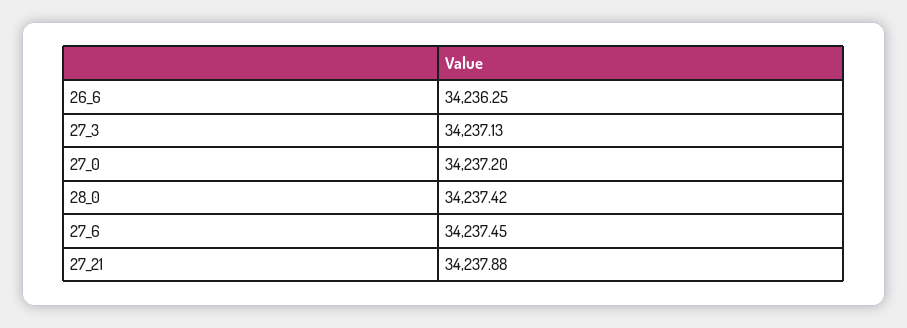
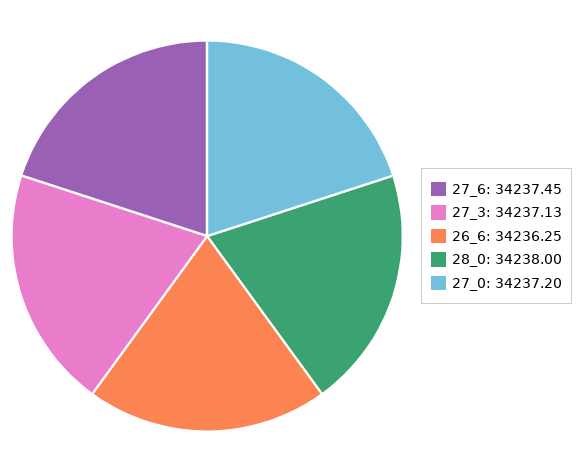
28_0: 34237.42 -> 34238
27_21: 34237.88 -> none

